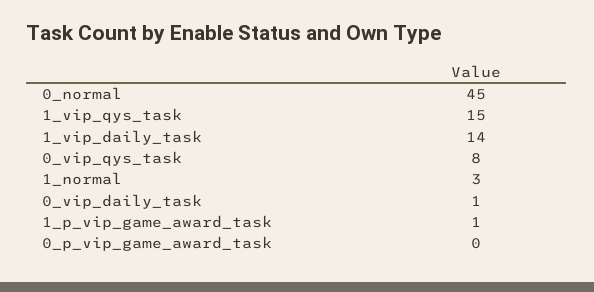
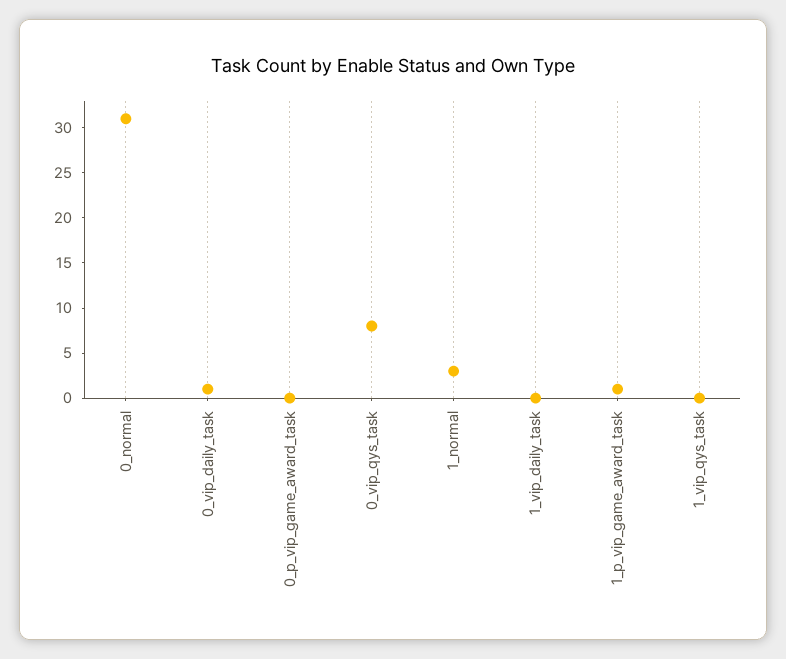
0_normal: 45 -> 31
1_vip_qys_task: 15 -> 0
1_vip_daily_task: 14 -> 0

